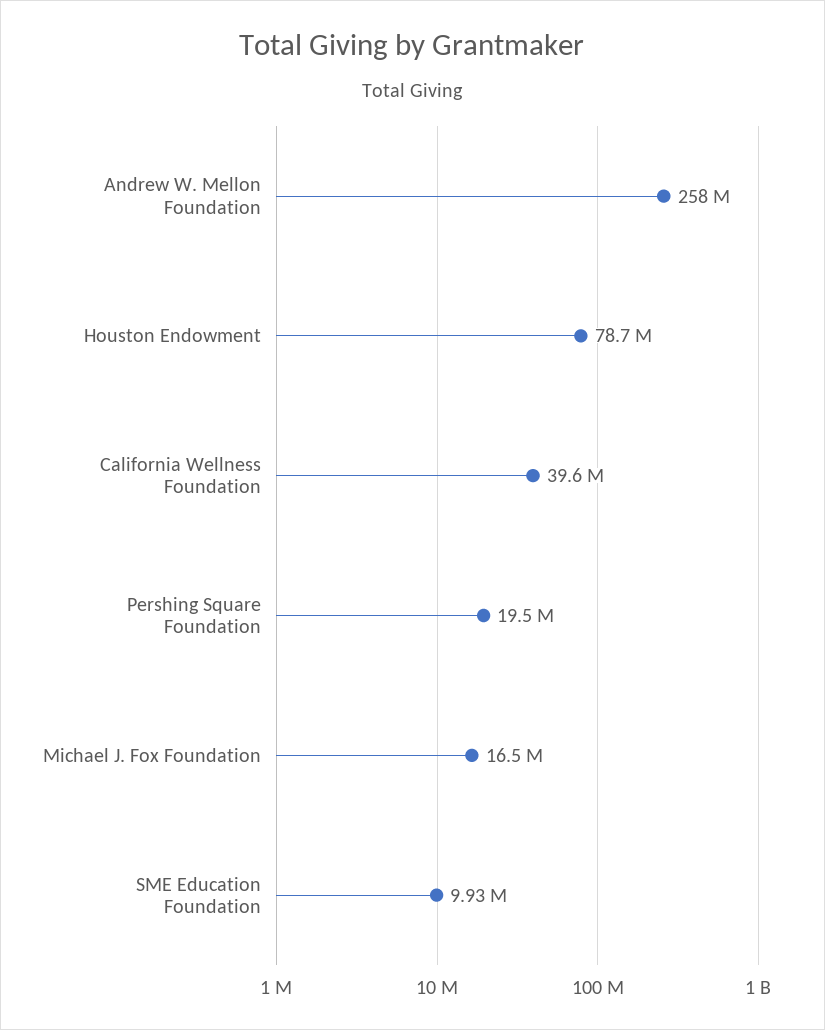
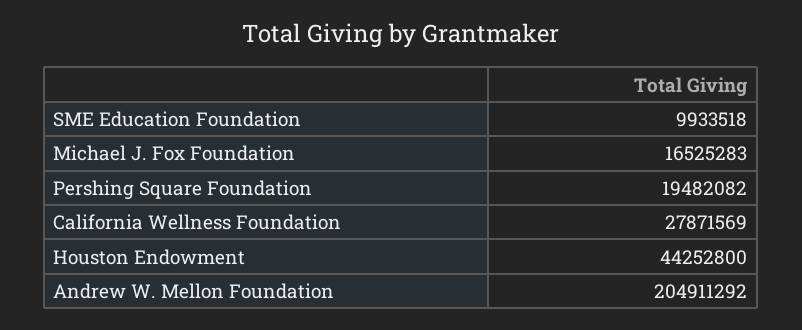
Andrew W. Mellon Foundation: 258000000 -> 204911292
Houston Endowment: 78700000 -> 44252800
California Wellness Foundation: 39600000 -> 27871569

